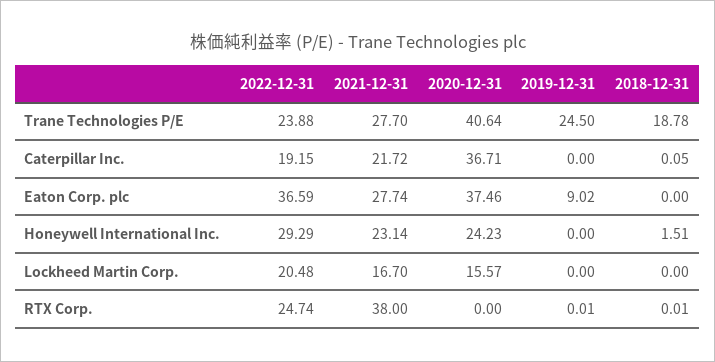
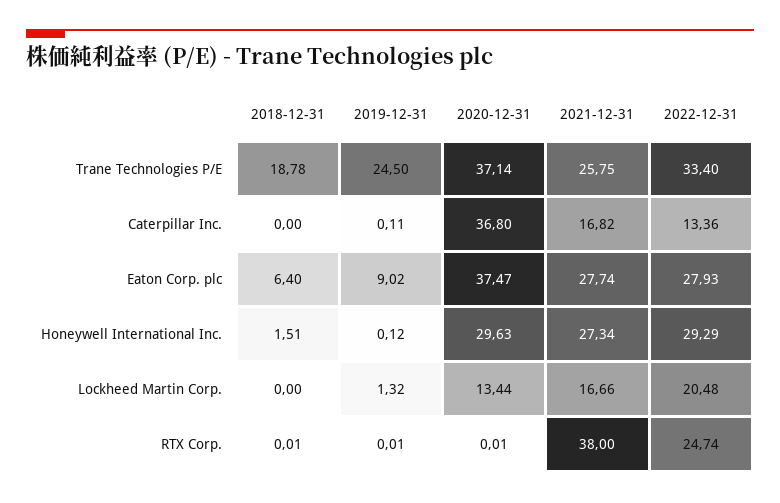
2022-12-31, Trane Technologies P/E: 23.88 -> 33.4
2021-12-31, Trane Technologies P/E: 27.7 -> 25.75
2020-12-31, Trane Technologies P/E: 40.64 -> 37.14
2022-12-31, Caterpillar Inc.: 19.15 -> 13.36
2021-12-31, Caterpillar Inc.: 21.72 -> 16.82
2020-12-31, Caterpillar Inc.: 36.71 -> 36.8
2019-12-31, Caterpillar Inc.: 0 -> 0.11
2018-12-31, Caterpillar Inc.: 0.05 -> 0
2022-12-31, Eaton Corp. plc: 36.59 -> 27.93
2020-12-31, Eaton Corp. plc: 37.46 -> 37.47
2018-12-31, Eaton Corp. plc: 0 -> 6.4
2021-12-31, Honeywell International Inc.: 23.14 -> 27.34
2020-12-31, Honeywell International Inc.: 24.23 -> 29.63
2019-12-31, Honeywell International Inc.: 0 -> 0.12
2021-12-31, Lockheed Martin Corp.: 16.7 -> 16.66
2020-12-31, Lockheed Martin Corp.: 15.57 -> 13.44
2019-12-31, Lockheed Martin Corp.: 0 -> 1.32
2020-12-31, RTX Corp.: 0 -> 0.01

